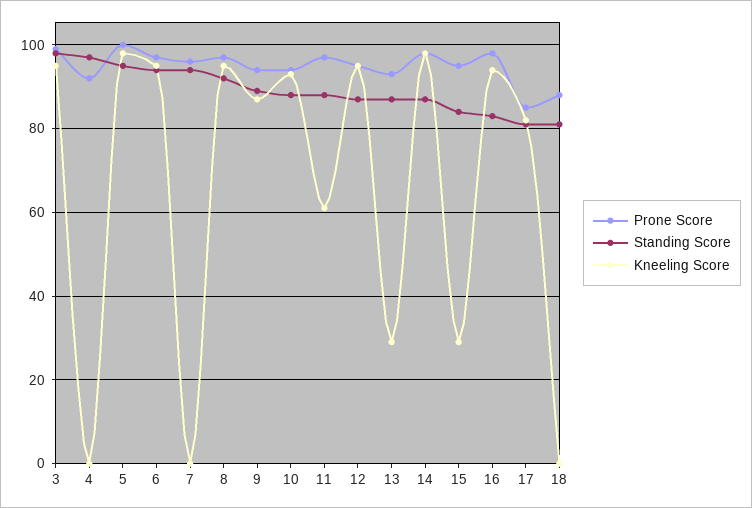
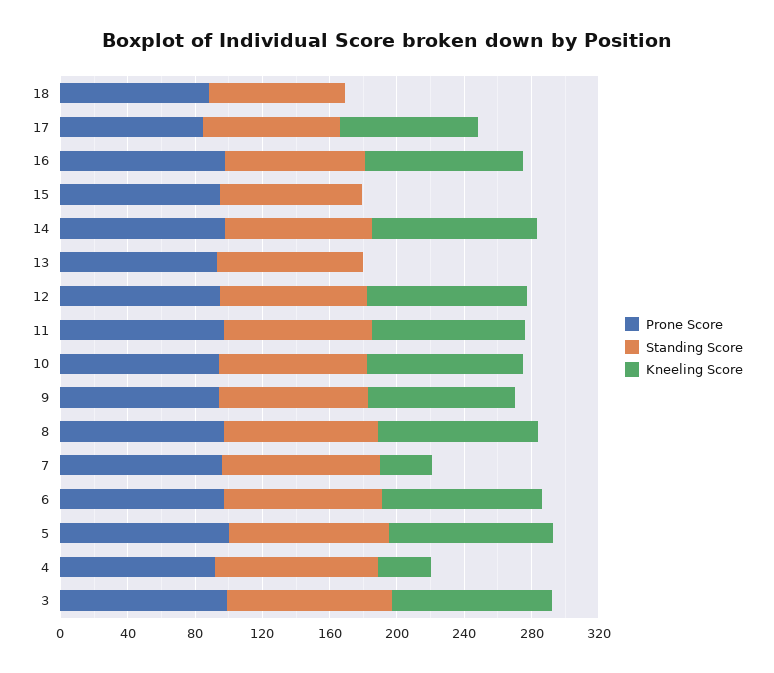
Kneeling Score, 4: 0 -> 30
Kneeling Score, 7: 0 -> 30
Kneeling Score, 11: 60 -> 90
Kneeling Score, 13: 30 -> 0
Kneeling Score, 15: 30 -> 0

